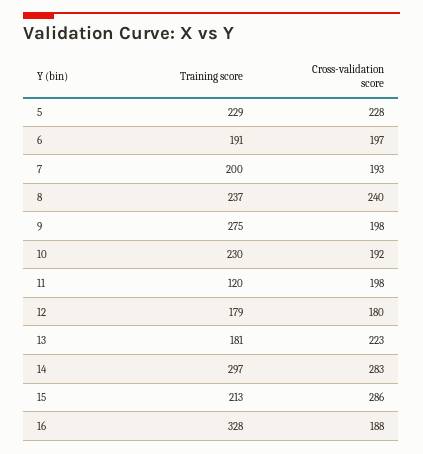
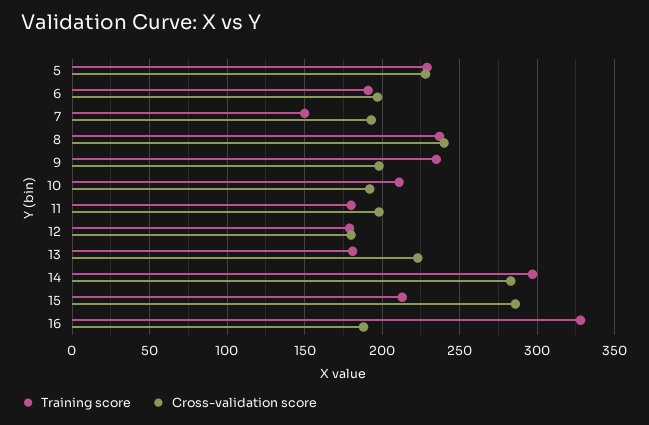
Training score, 7: 200 -> 150
Training score, 9: 275 -> 235
Training score, 10: 230 -> 210
Training score, 11: 120 -> 180

